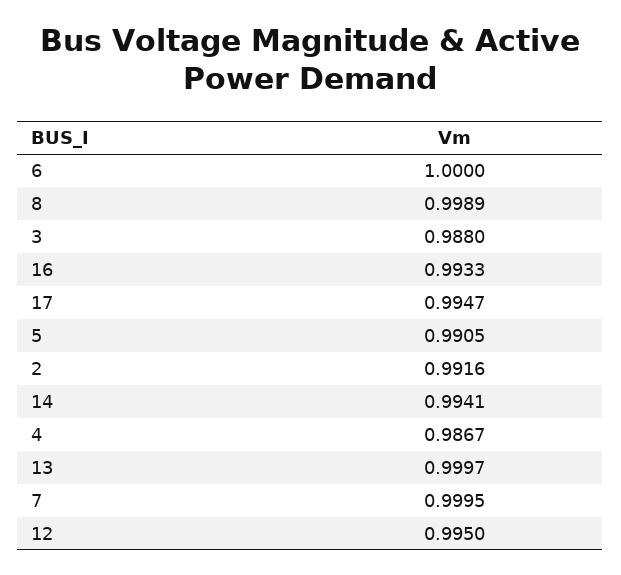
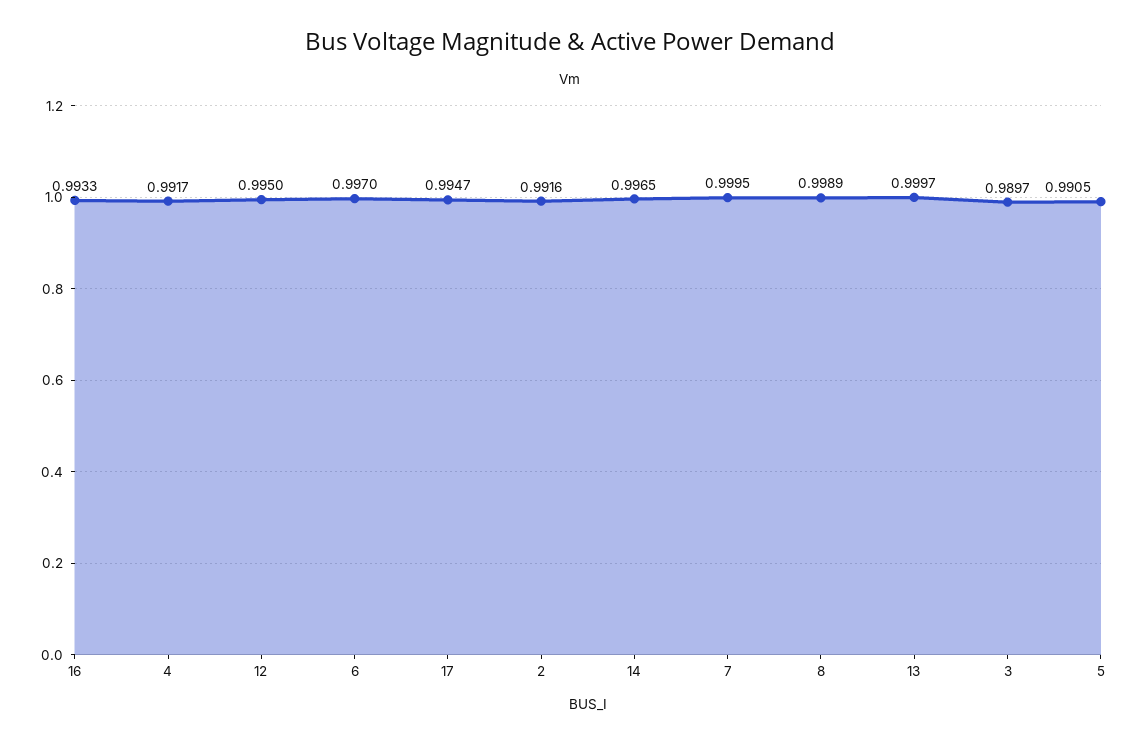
6: 1 -> 0.997
3: 0.988 -> 0.9897
14: 0.9941 -> 0.9965
4: 0.9867 -> 0.9917

